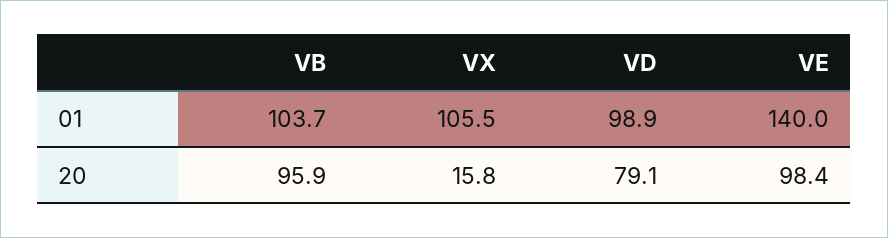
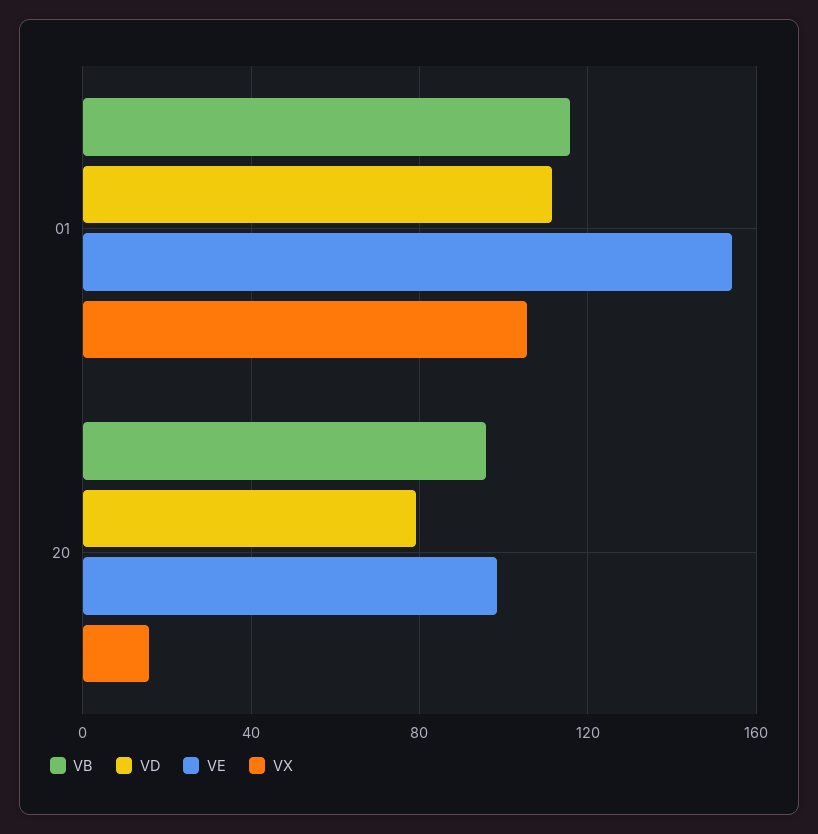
VB, 01: 103.7 -> 115
VD, 01: 98.9 -> 110
VE, 01: 140 -> 155

